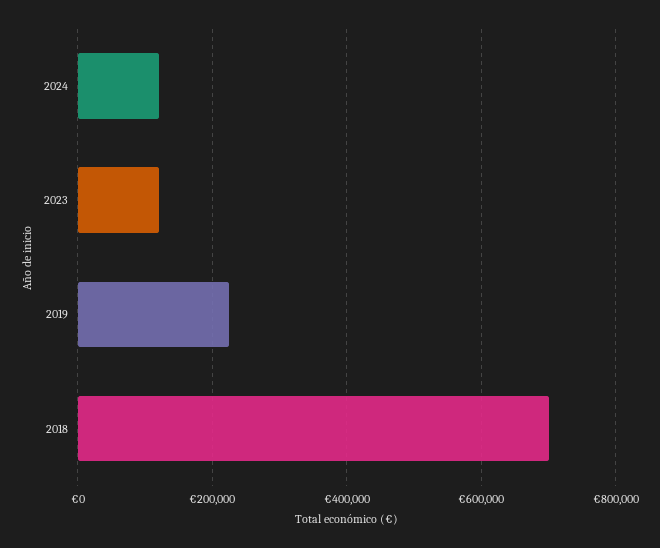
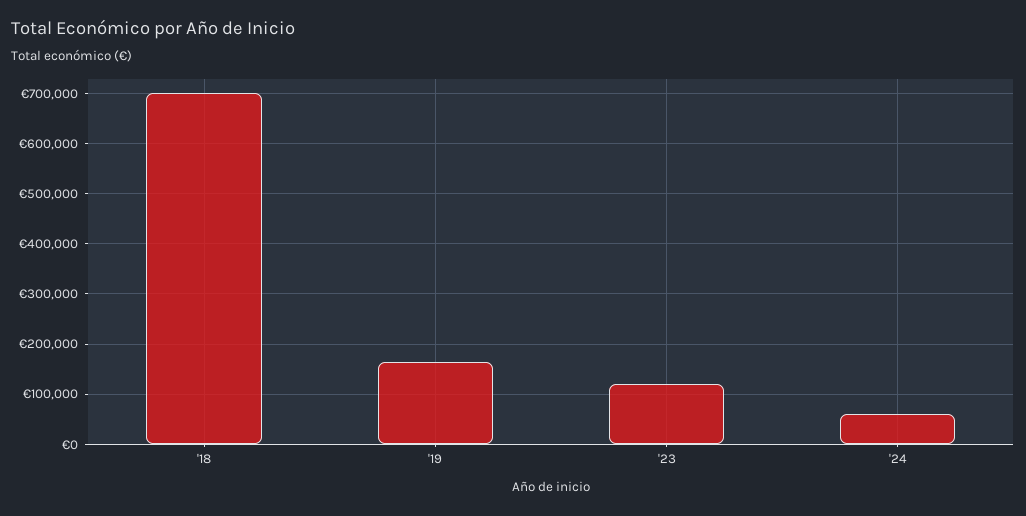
2024: 120000 -> 60000
2019: 220000 -> 160000

